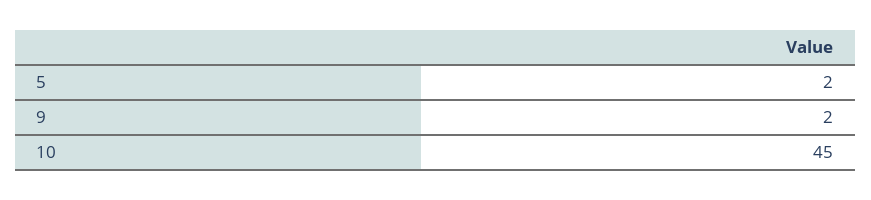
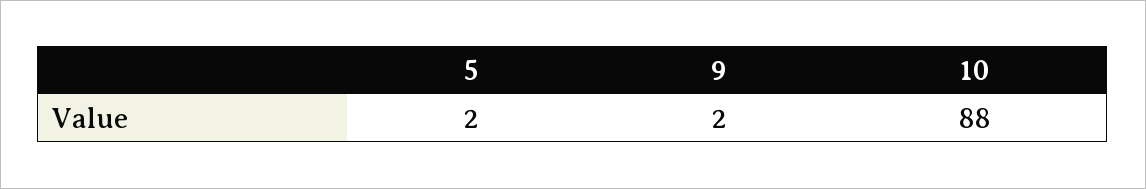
10: 45 -> 88

